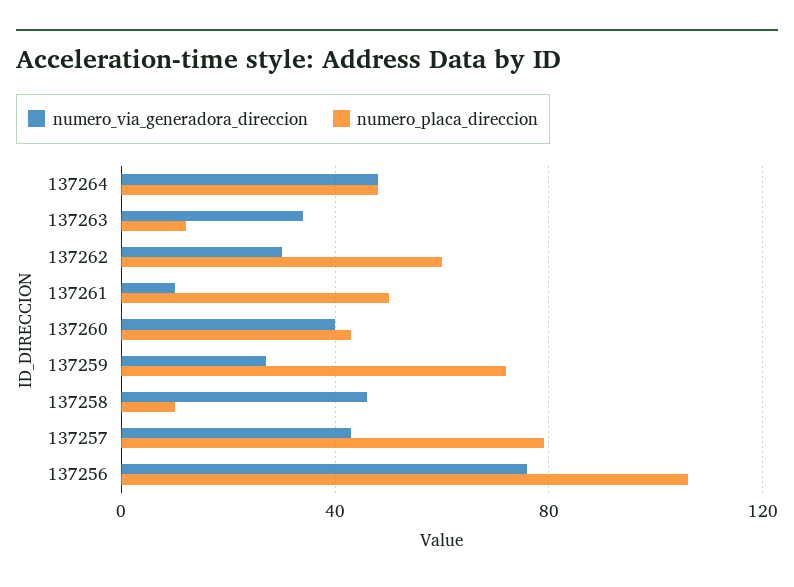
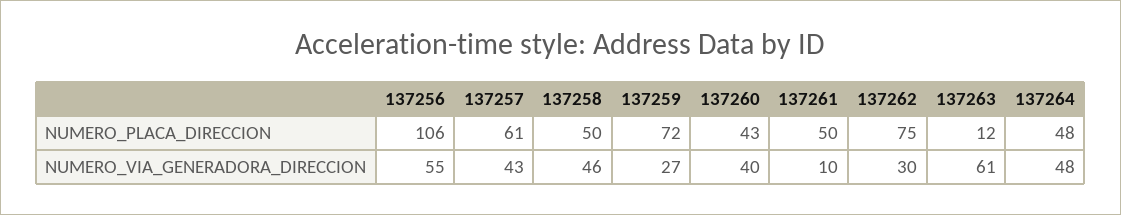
numero_via_generadora_direccion, 137263: 35 -> 61
numero_placa_direccion, 137262: 60 -> 75
numero_placa_direccion, 137258: 10 -> 50
numero_placa_direccion, 137257: 80 -> 61
numero_via_generadora_direccion, 137256: 75 -> 55

